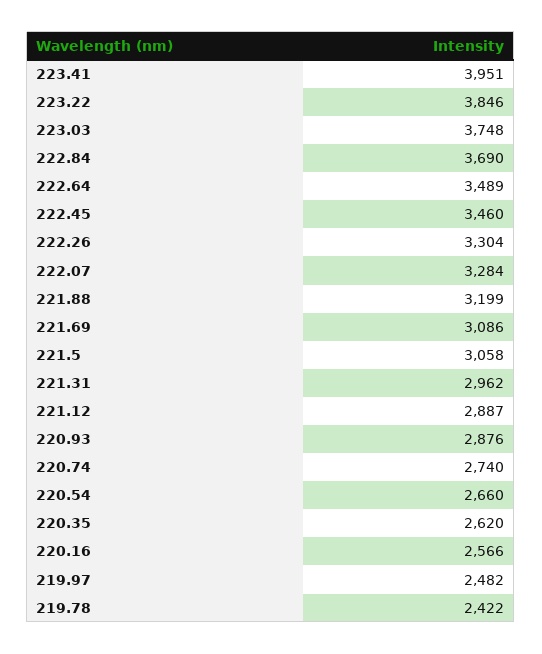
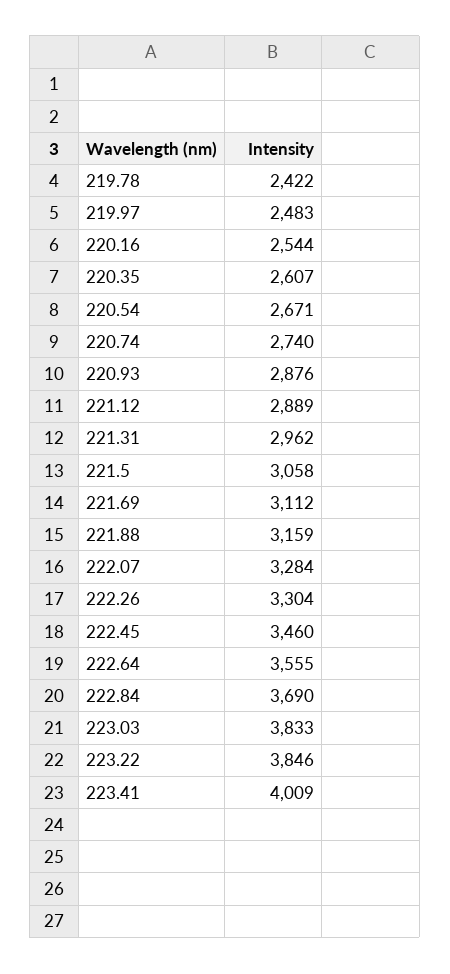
223.41: 3951 -> 4009
223.03: 3748 -> 3833
222.64: 3489 -> 3555
221.88: 3199 -> 3159
221.69: 3086 -> 3112
221.12: 2887 -> 2889
220.54: 2660 -> 2671
220.35: 2620 -> 2607
220.16: 2566 -> 2544
219.97: 2482 -> 2483

